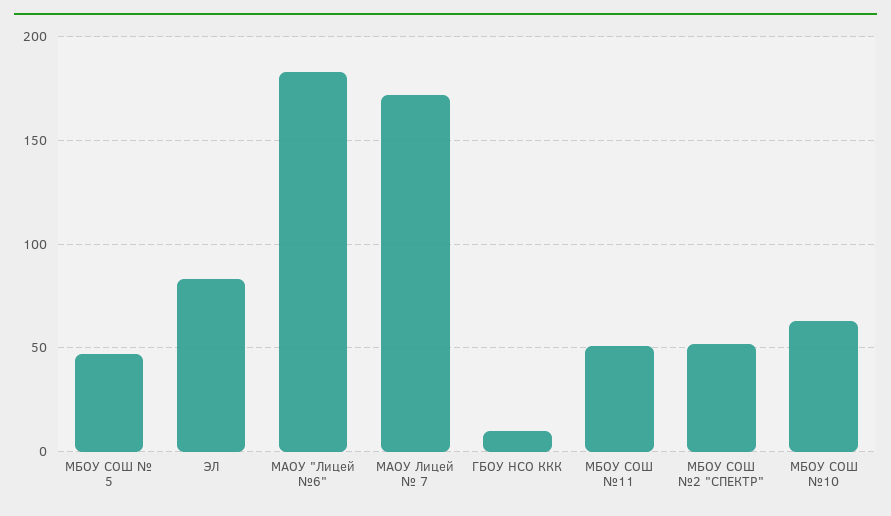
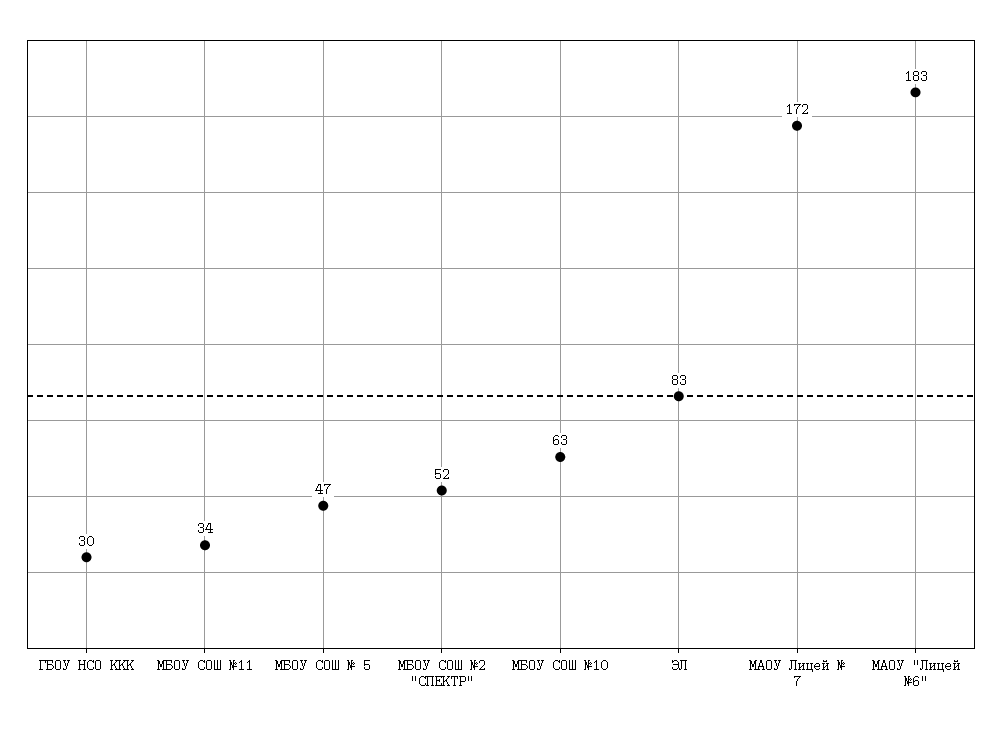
ГБОУ НСО ККК: 10 -> 30
МБОУ СОШ №11: 50 -> 34

